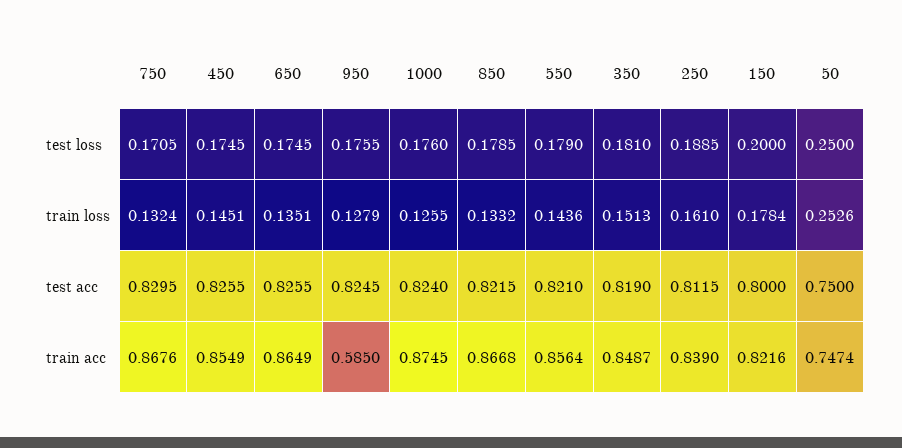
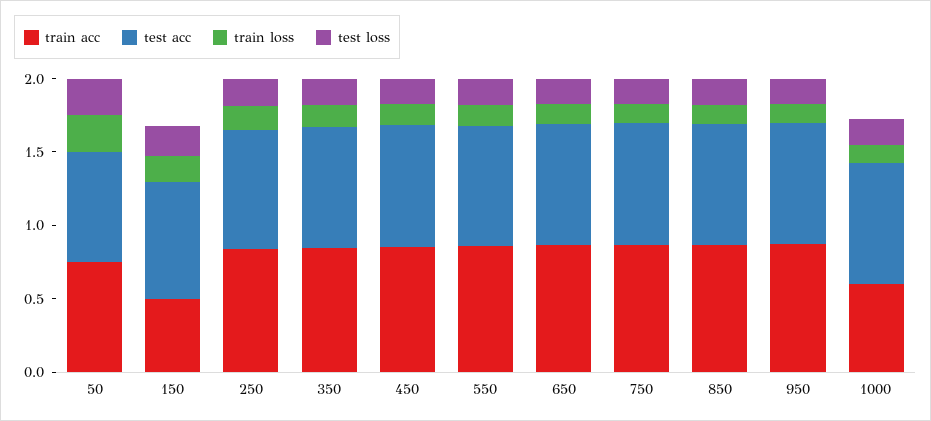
train acc, 950: 0.585 -> 0.9
train acc, 1000: 0.8745 -> 0.6
train acc, 150: 0.8216 -> 0.5

